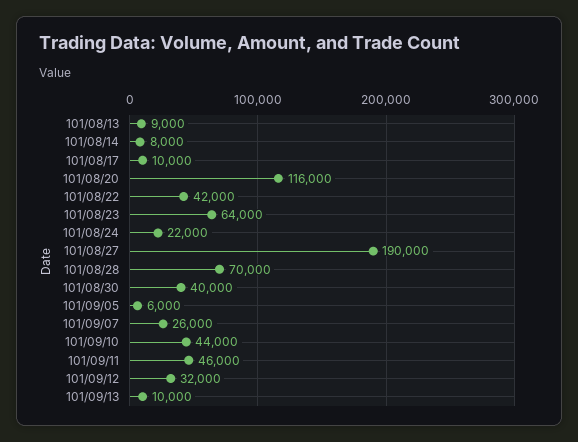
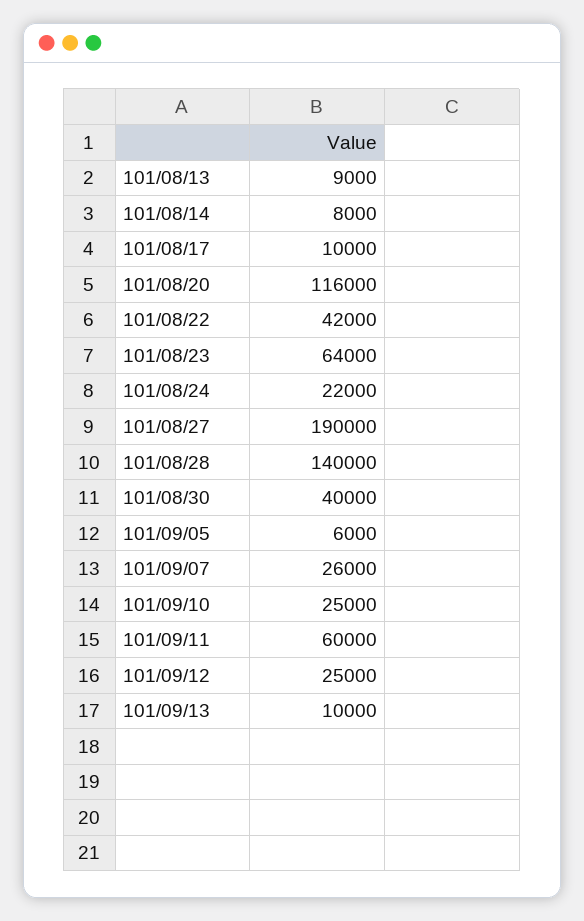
101/08/28: 70000 -> 140000
101/09/10: 44000 -> 25000
101/09/11: 46000 -> 60000
101/09/12: 32000 -> 25000

